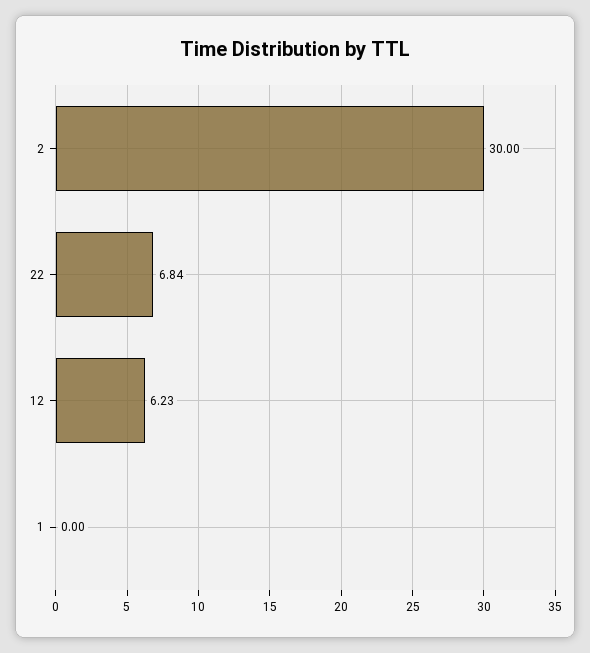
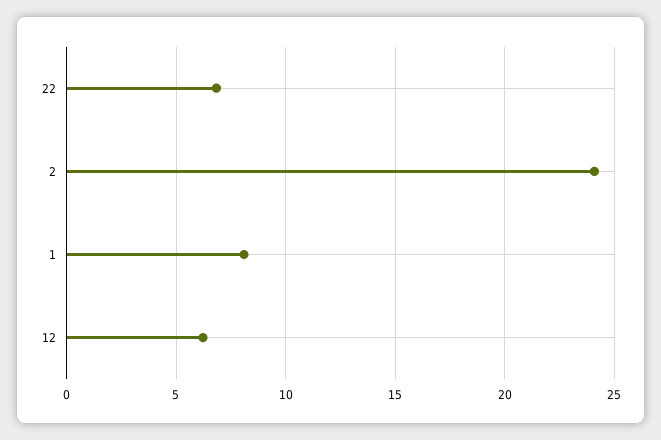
2: 30 -> 24
1: 0 -> 8

